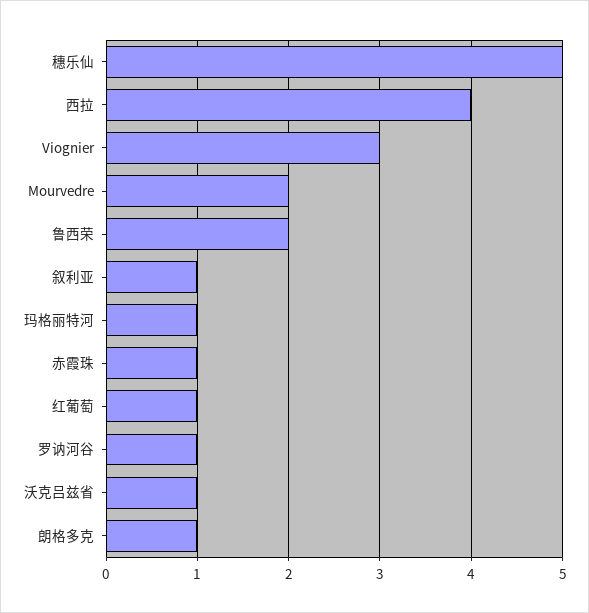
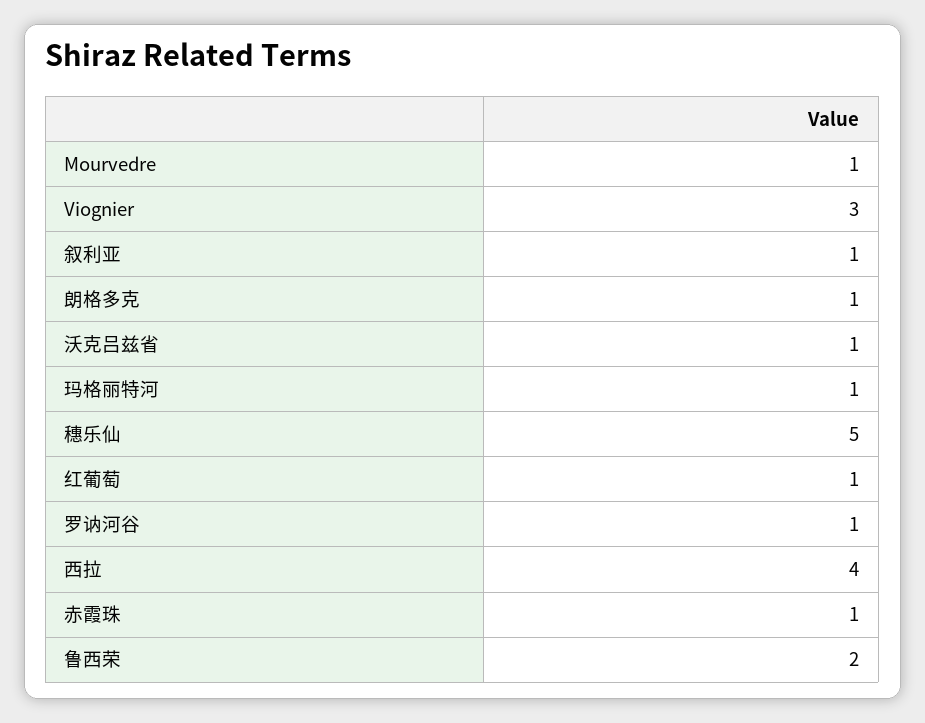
Mourvedre: 2 -> 1

